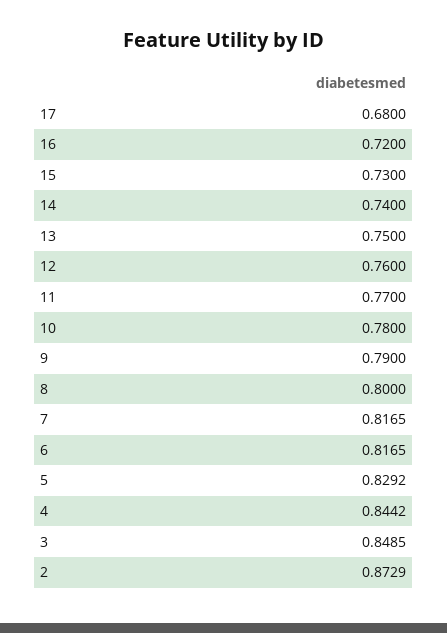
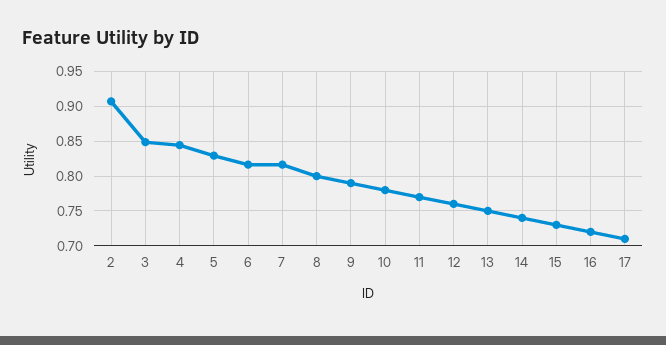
17: 0.68 -> 0.71
2: 0.8729 -> 0.91

